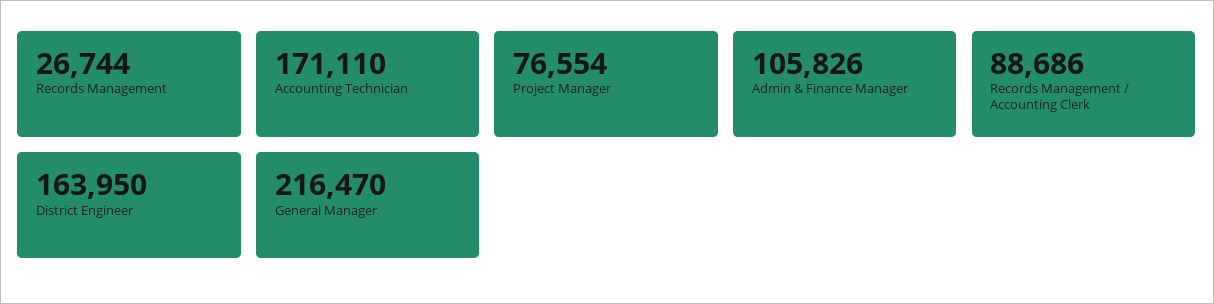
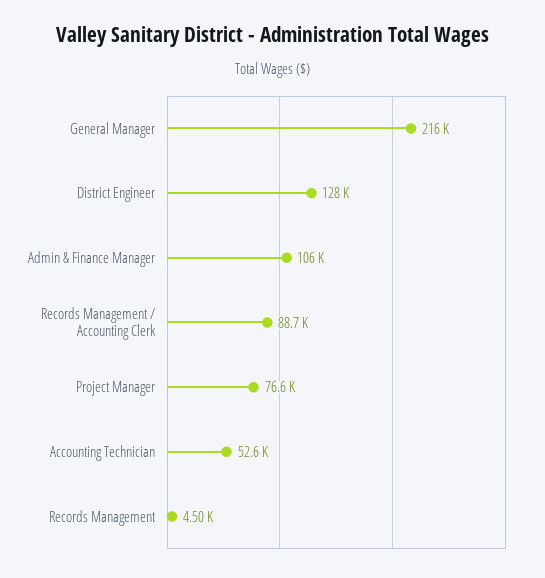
Records Management: 26744 -> 4500
Accounting Technician: 171110 -> 52600
District Engineer: 163950 -> 128000

